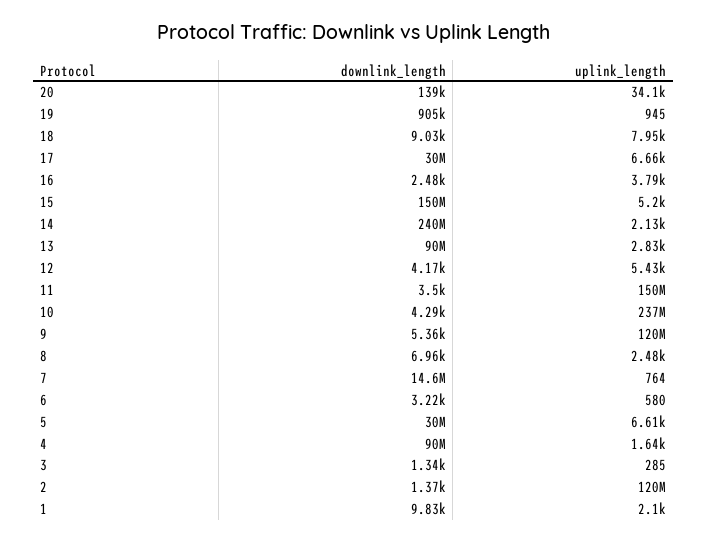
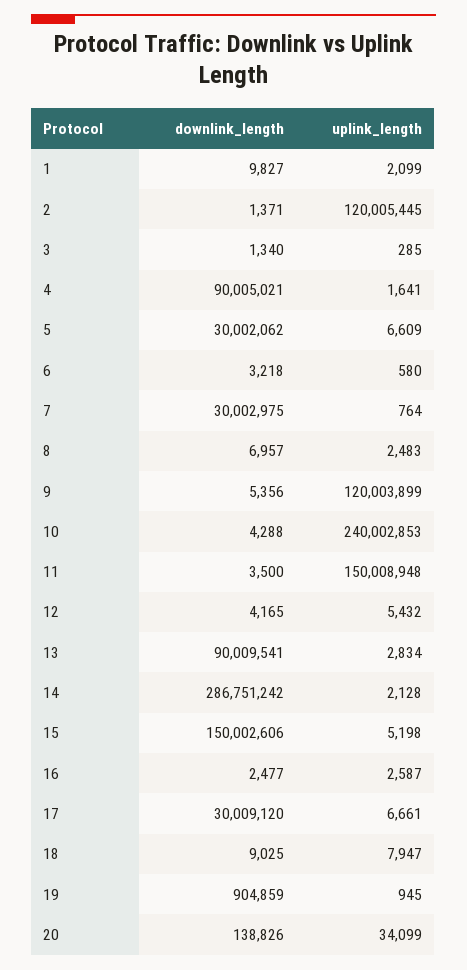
uplink_length, 16: 3790 -> 2587
downlink_length, 14: 240000000 -> 286751242
uplink_length, 10: 237000000 -> 240002853
downlink_length, 7: 14600000 -> 30002975

